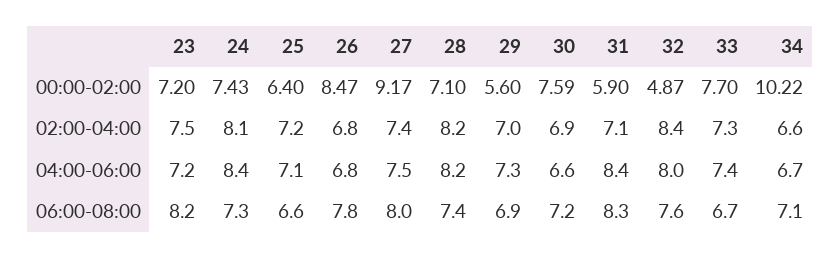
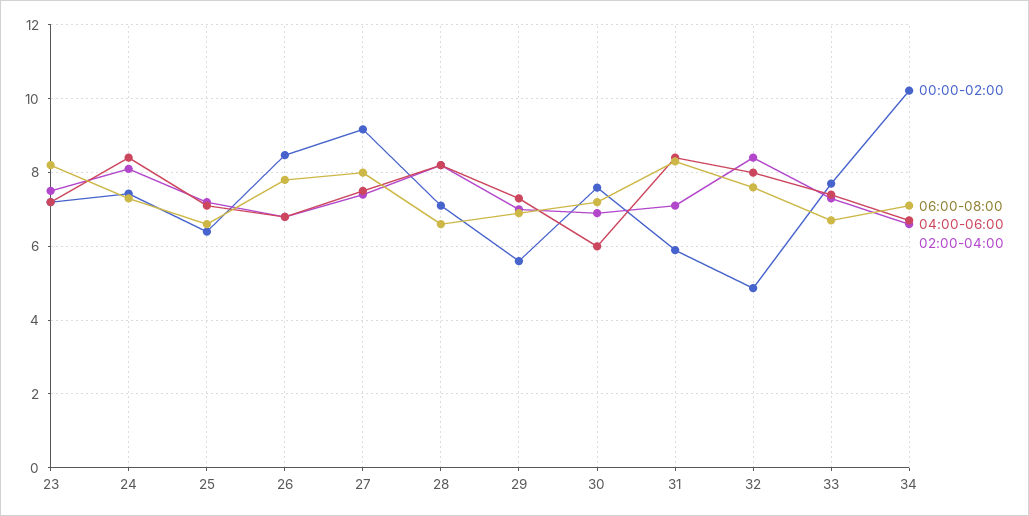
04:00-06:00, 30: 6.6 -> 6
06:00-08:00, 28: 7.4 -> 6.6

